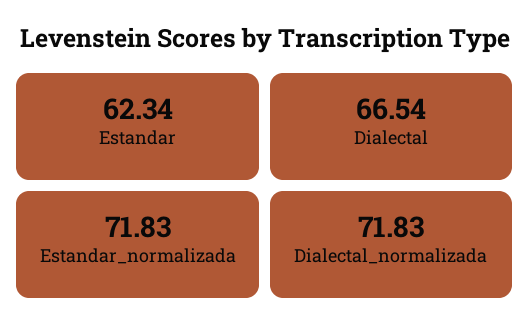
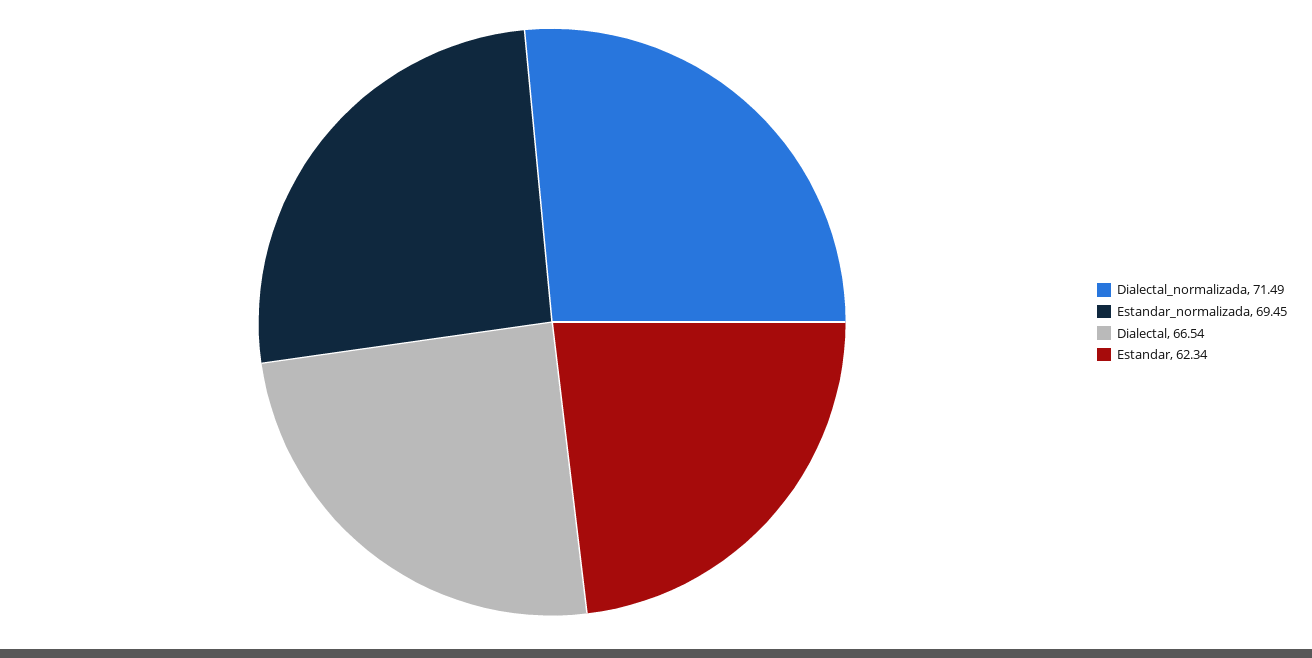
Estandar_normalizada: 71.83 -> 69.45
Dialectal_normalizada: 71.83 -> 71.49

